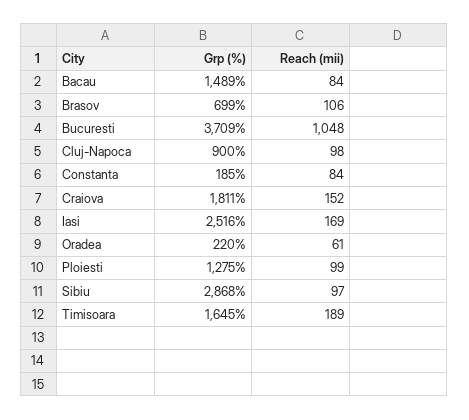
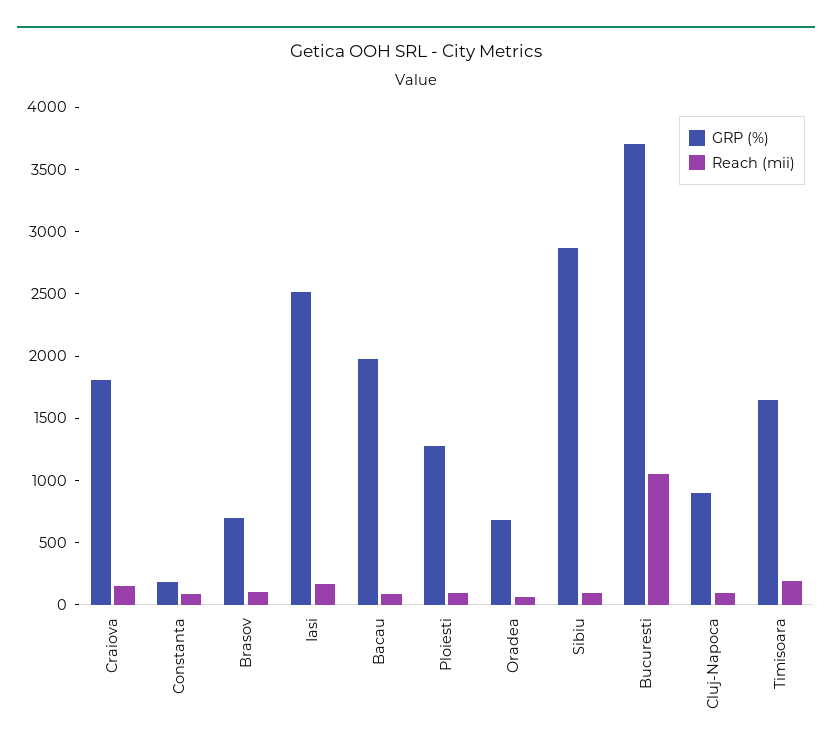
Grp (%), Bacau: 1489 -> 2000
Grp (%), Oradea: 220 -> 700

